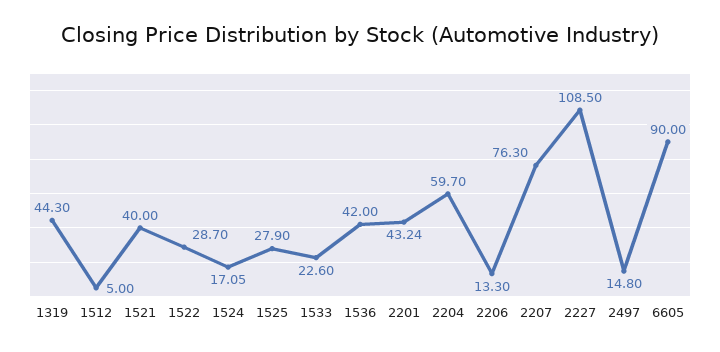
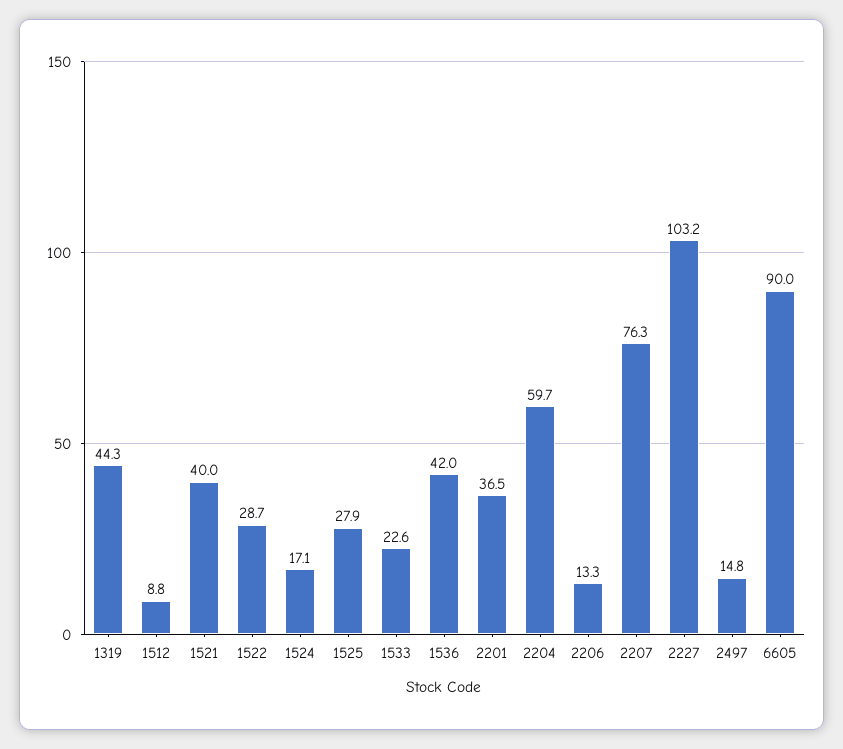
1512: 5 -> 8.8
2201: 43.24 -> 36.5
2227: 108.5 -> 103.2

